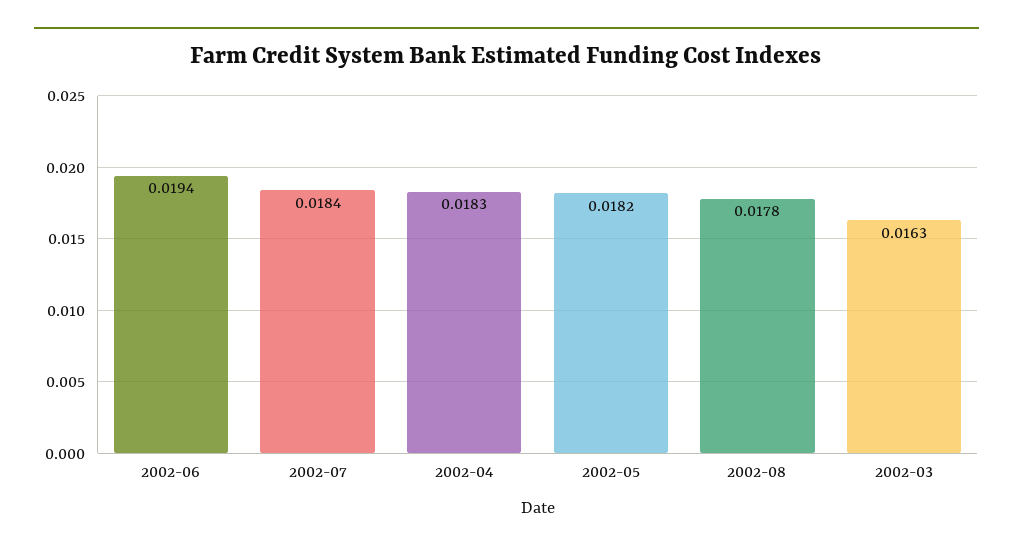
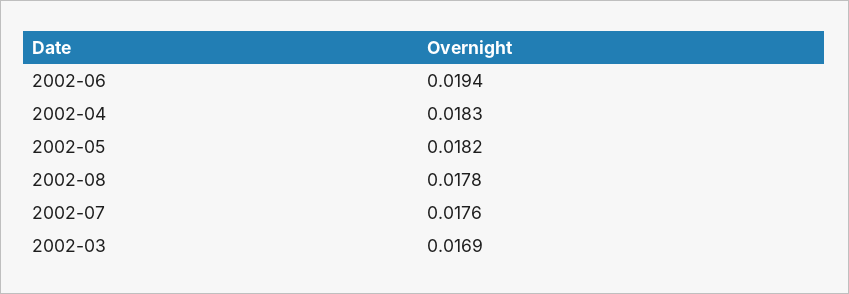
2002-07: 0.0184 -> 0.0176
2002-03: 0.0163 -> 0.0169

